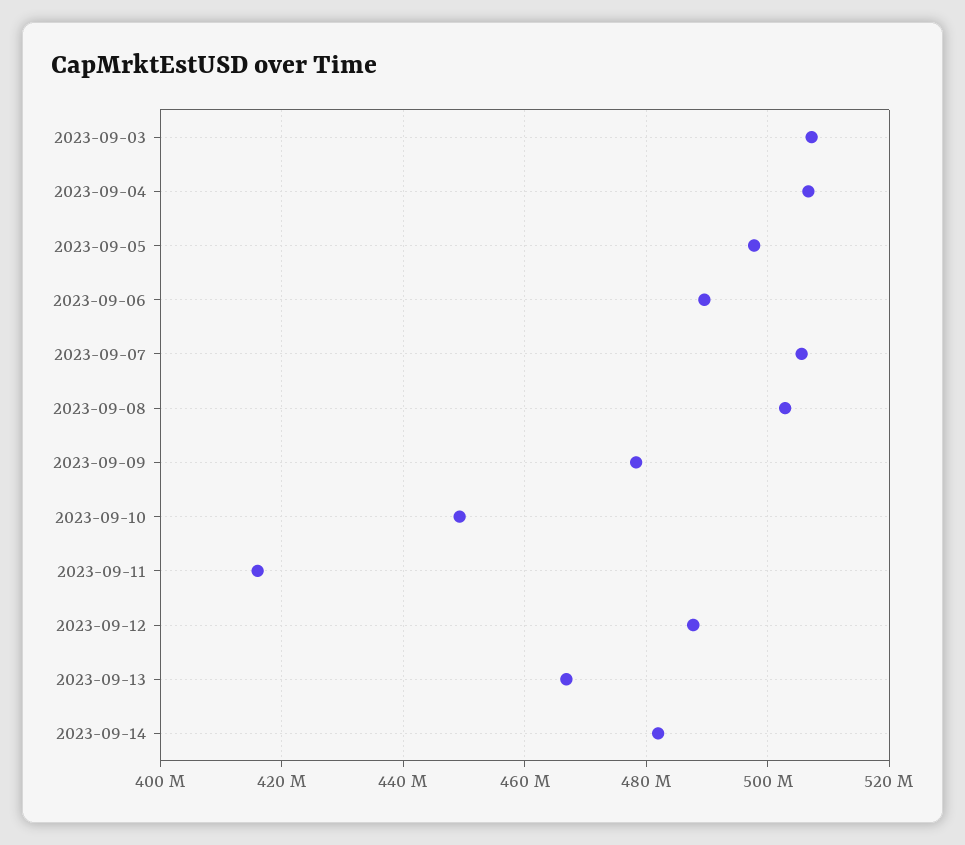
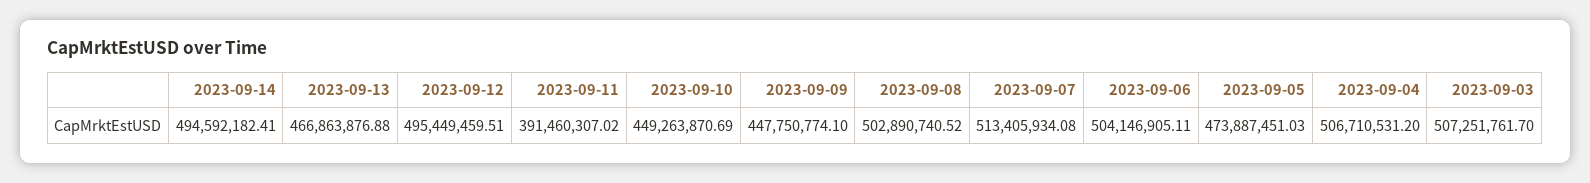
2023-09-05: 498000000 -> 473887451.03
2023-09-06: 490000000 -> 504146905.11
2023-09-07: 506000000 -> 513405934.08
2023-09-09: 478000000 -> 447750774.1
2023-09-11: 416000000 -> 391460307.02
2023-09-12: 488000000 -> 495449459.51
2023-09-14: 482000000 -> 494592182.41

